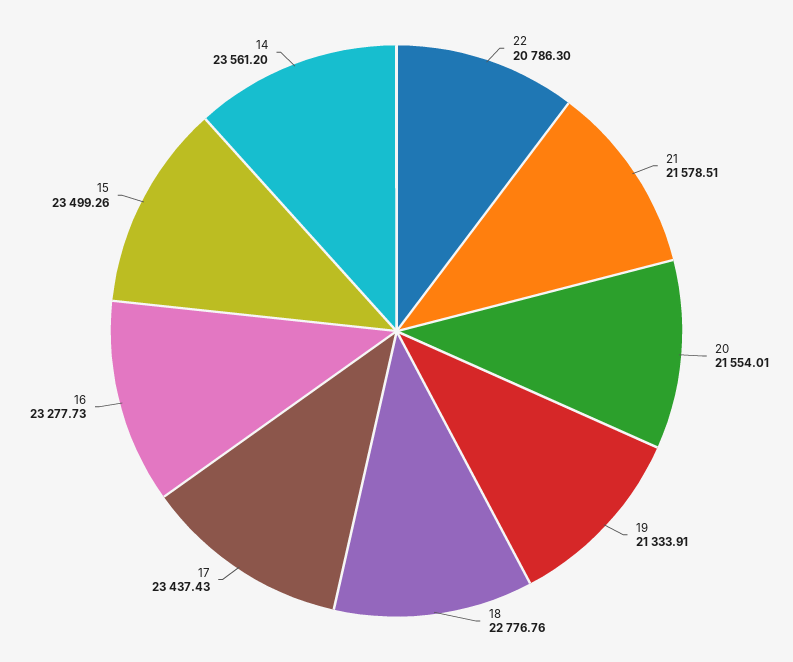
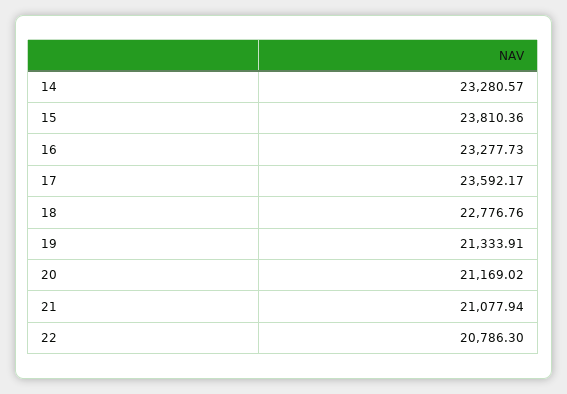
21: 21578.51 -> 21077.94
20: 21554.01 -> 21169.02
17: 23437.43 -> 23592.17
15: 23499.26 -> 23810.36
14: 23561.2 -> 23280.57

